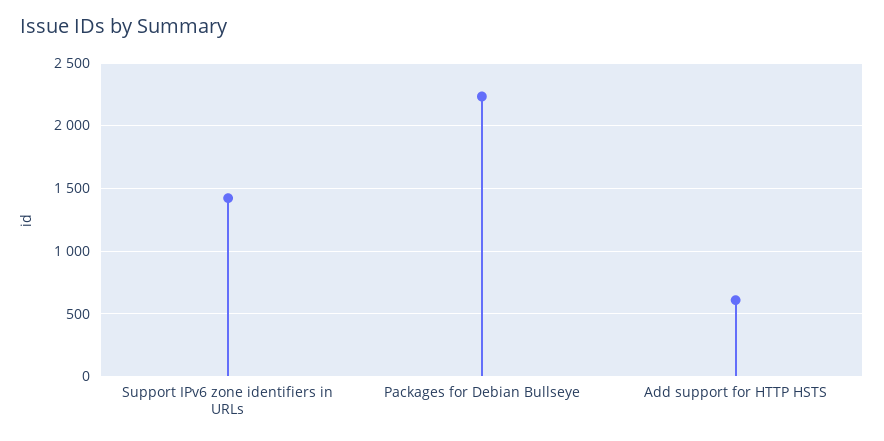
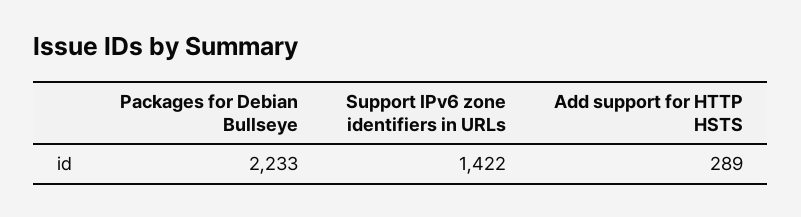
Add support for HTTP HSTS: 600 -> 289

